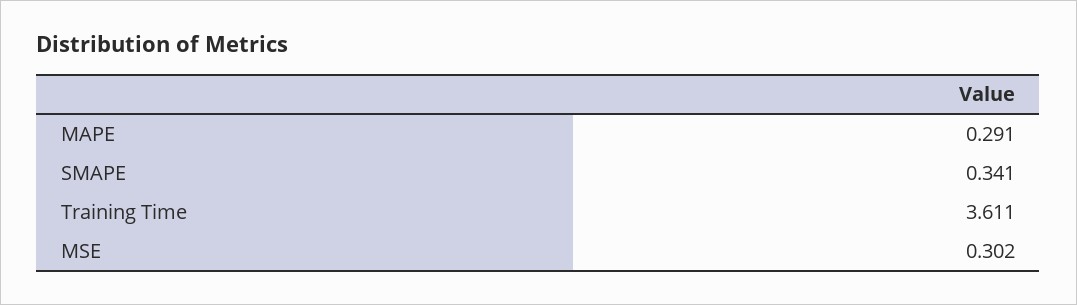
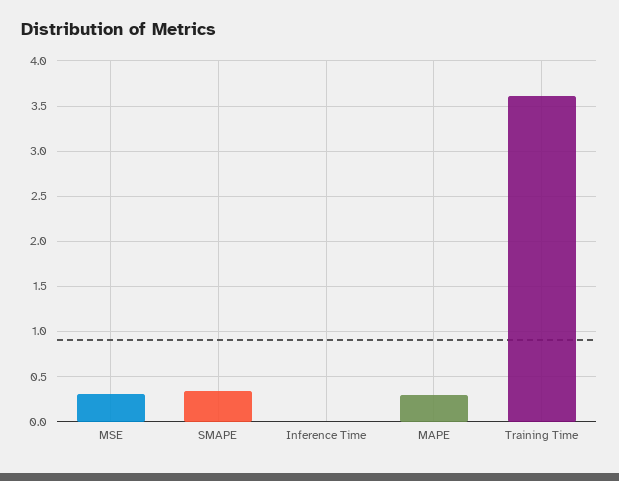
Inference Time: none -> 0

